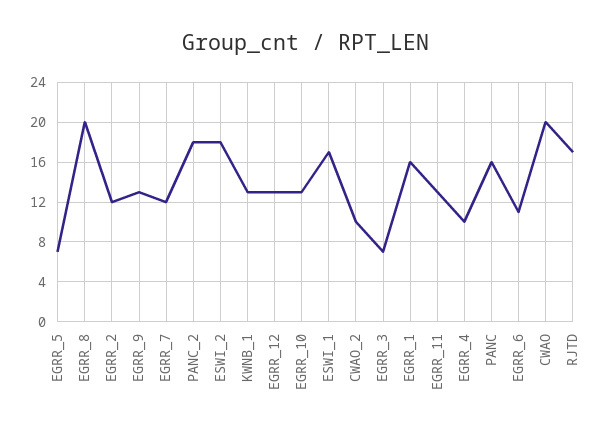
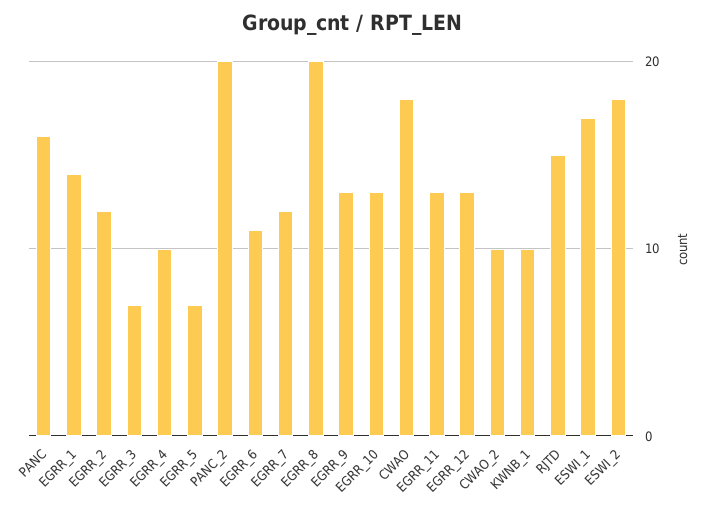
PANC_2: 18 -> 20
KWNB_1: 13 -> 10
EGRR_1: 16 -> 14
CWAO: 20 -> 18
RJTD: 17 -> 15

